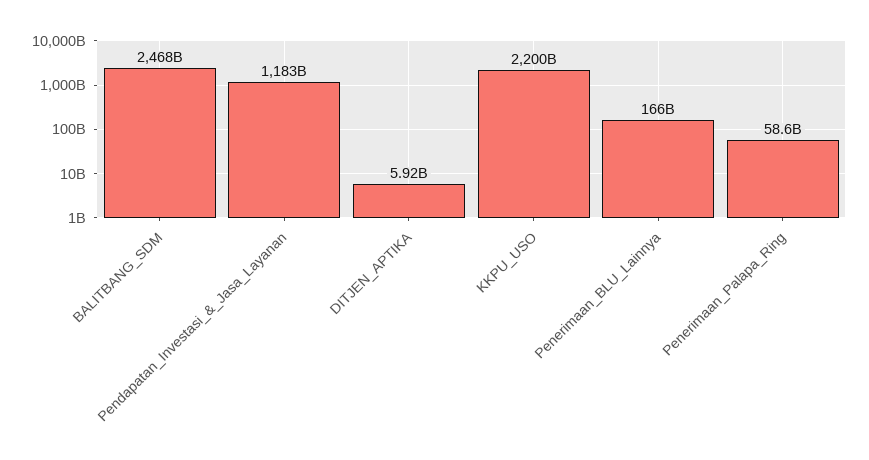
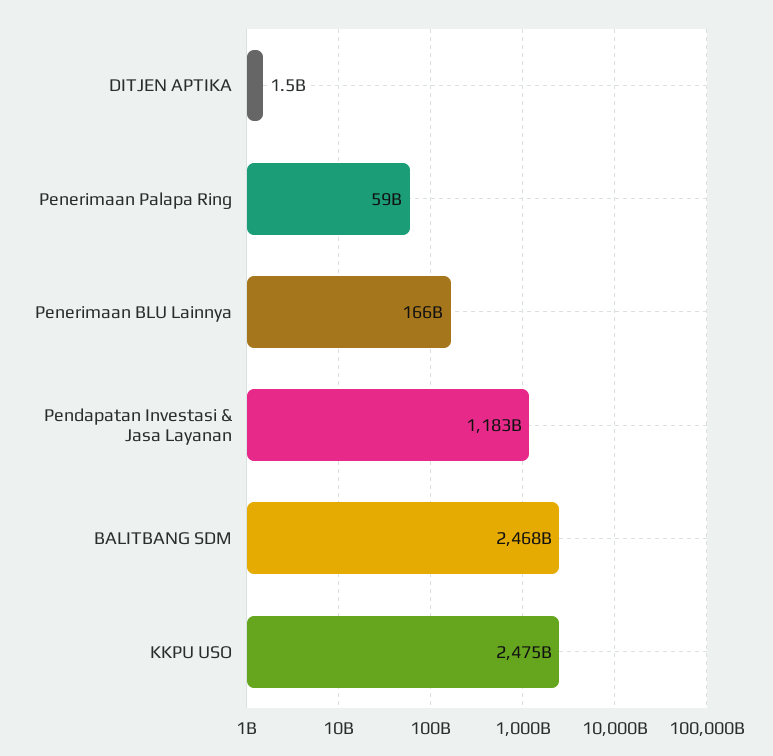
DITJEN_APTIKA: 5920000000 -> 1500000000
KKPU_USO: 2200000000000 -> 2475000000000

